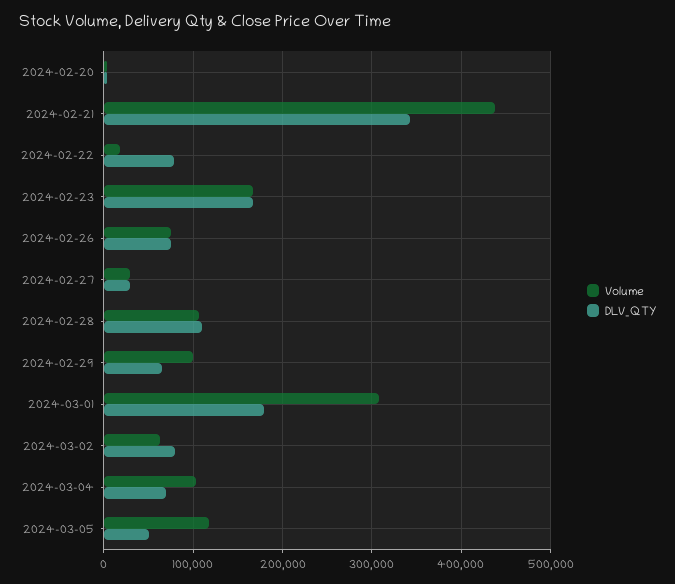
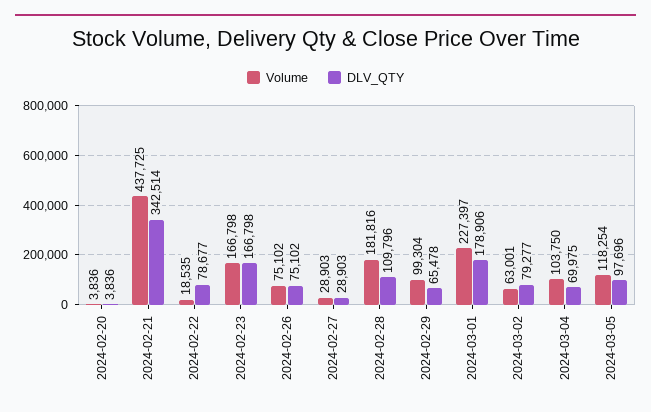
Volume, 2024-02-28: 110000 -> 181816
Volume, 2024-03-01: 310000 -> 227397
DLV_QTY, 2024-03-05: 50000 -> 97696

